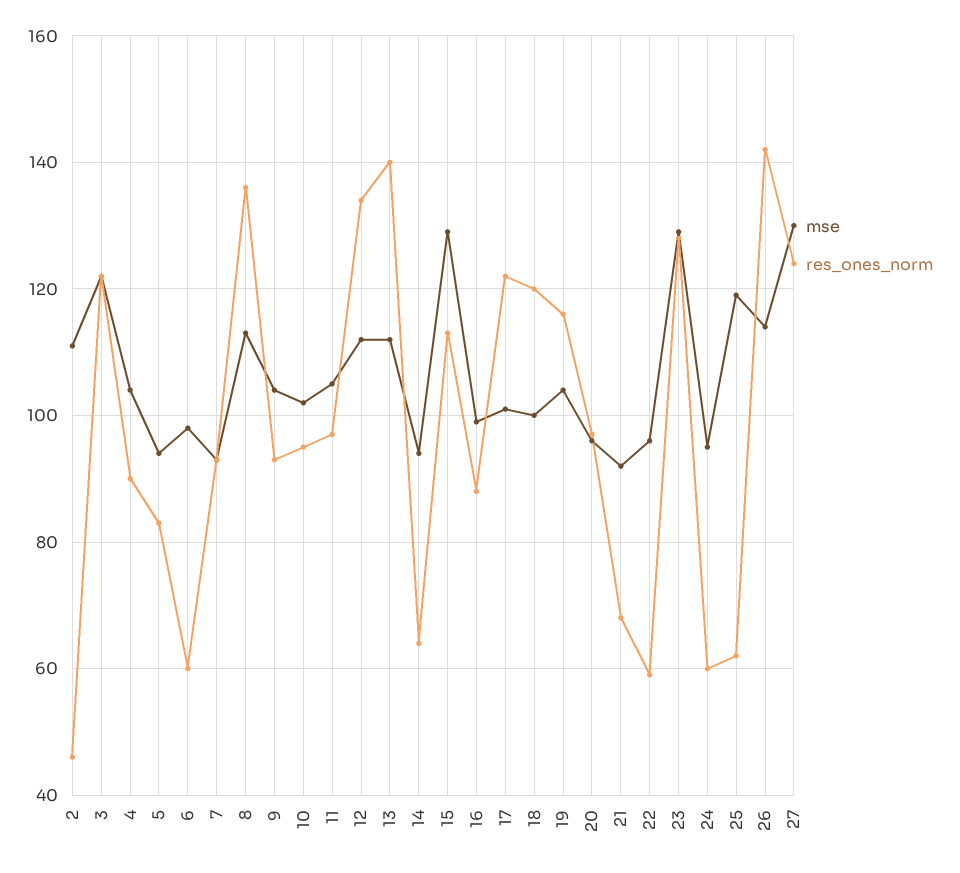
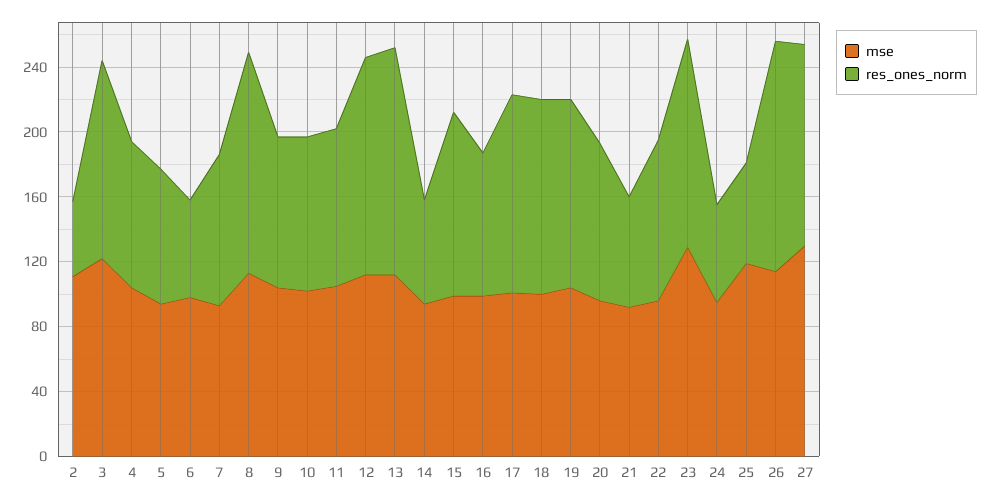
mse, 15: 130 -> 100
res_ones_norm, 22: 60 -> 100

